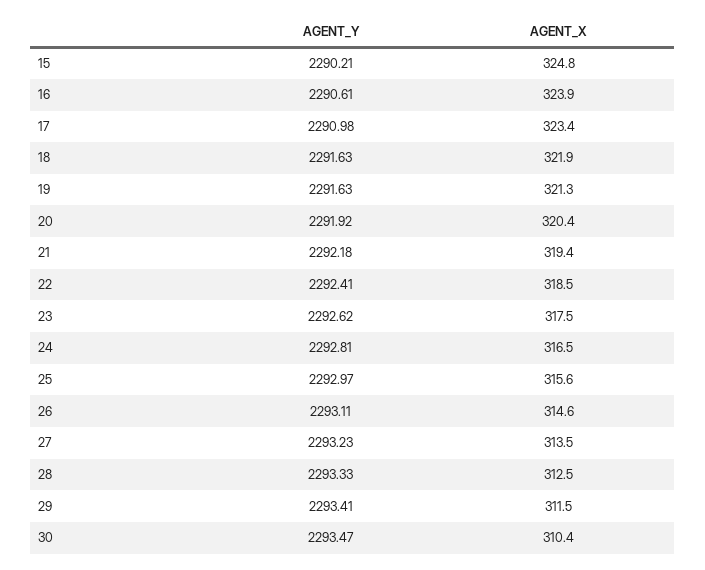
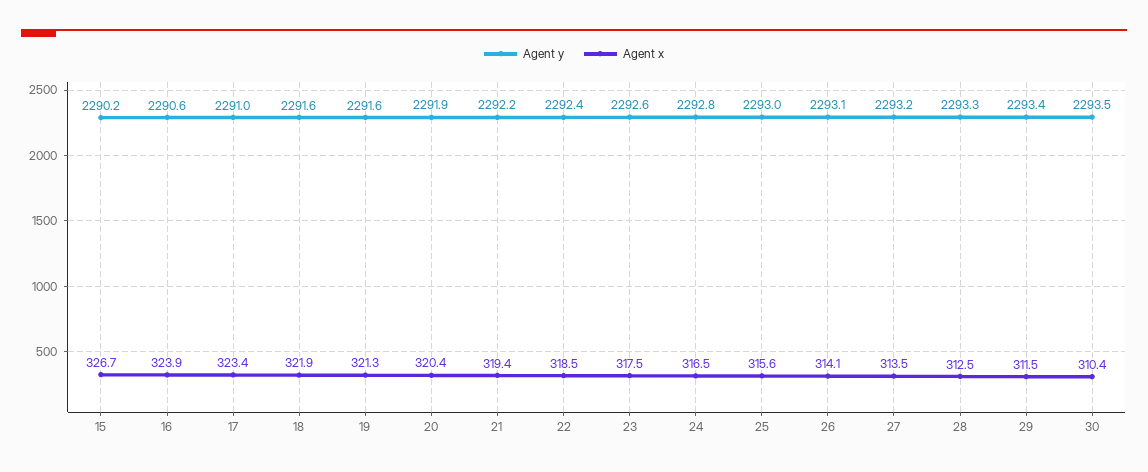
AGENT_X, 15: 324.8 -> 326.7
AGENT_X, 26: 314.6 -> 314.1

